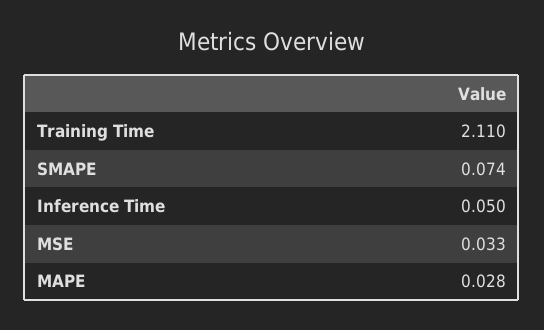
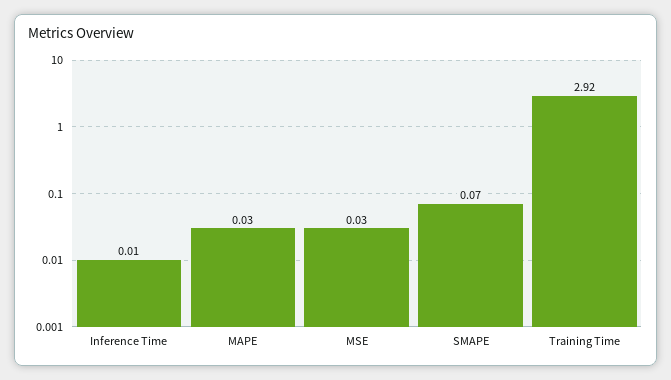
Training Time: 2.11 -> 2.92
Inference Time: 0.05 -> 0.01

